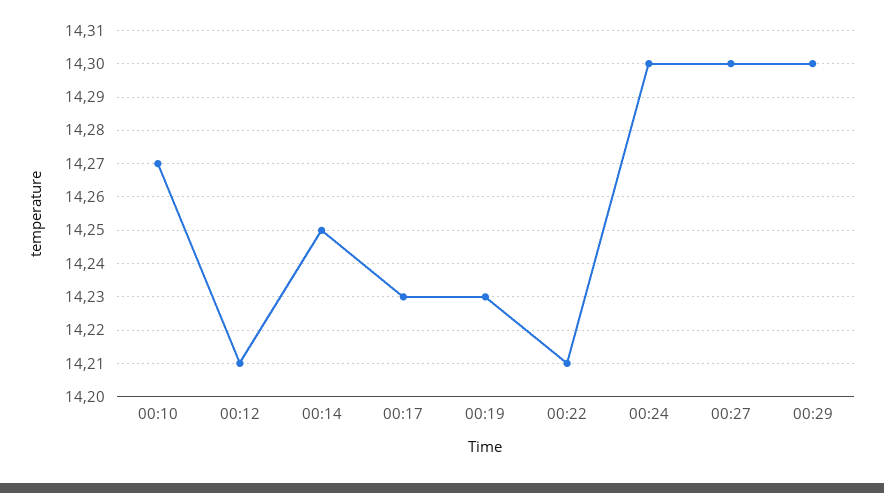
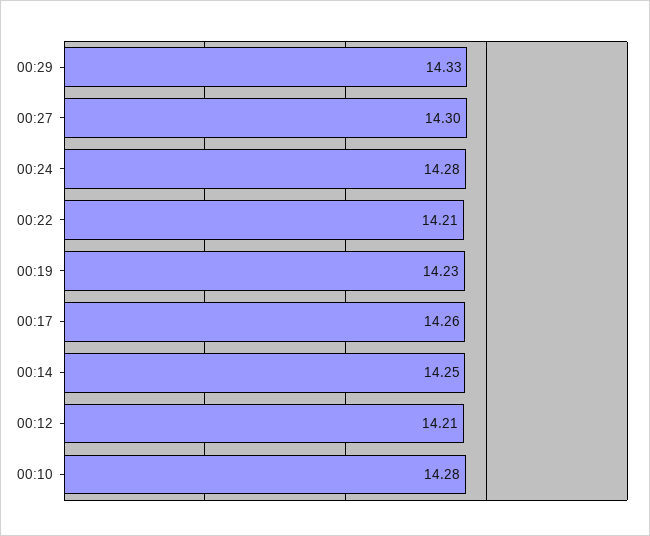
00:10: 14.27 -> 14.28
00:17: 14.23 -> 14.26
00:24: 14.3 -> 14.28
00:29: 14.3 -> 14.33

